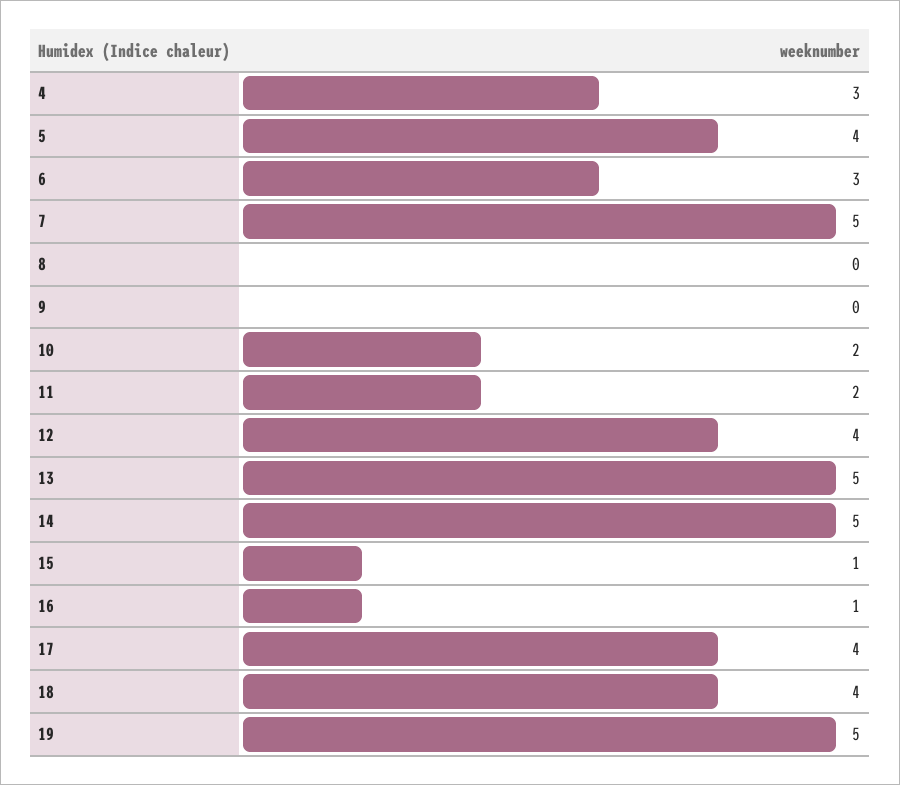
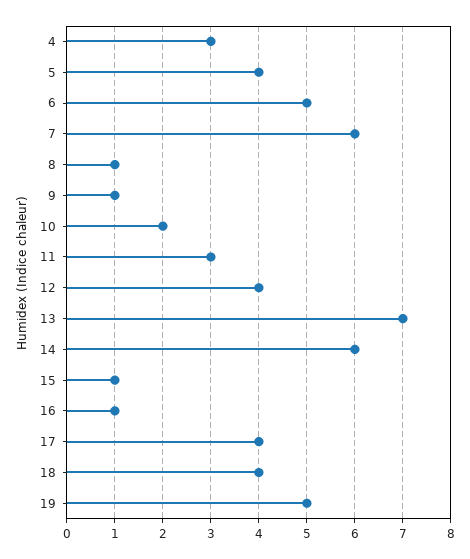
6: 3 -> 5
7: 5 -> 6
8: 0 -> 1
9: 0 -> 1
11: 2 -> 3
13: 5 -> 7
14: 5 -> 6

